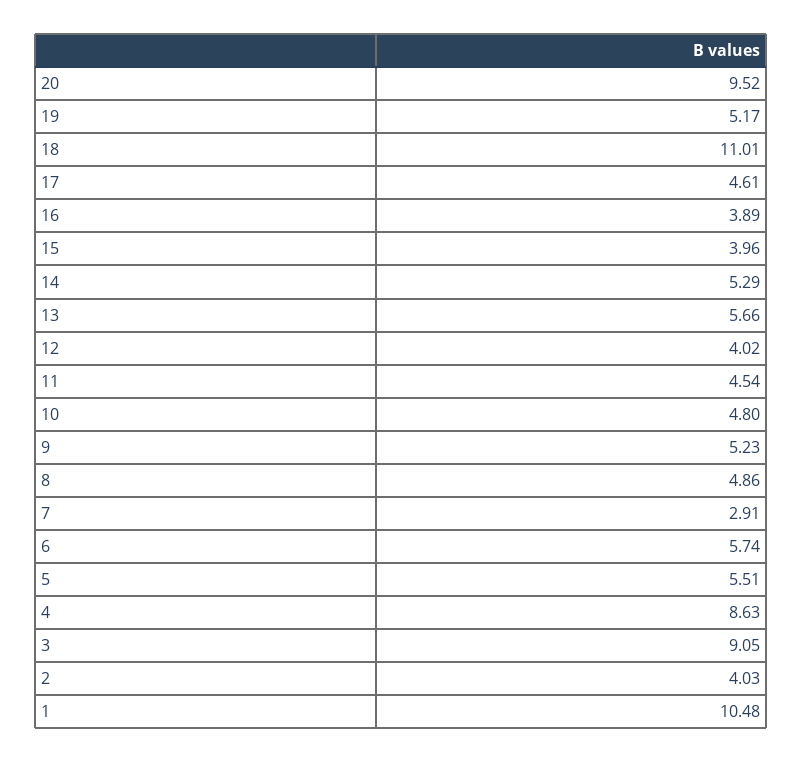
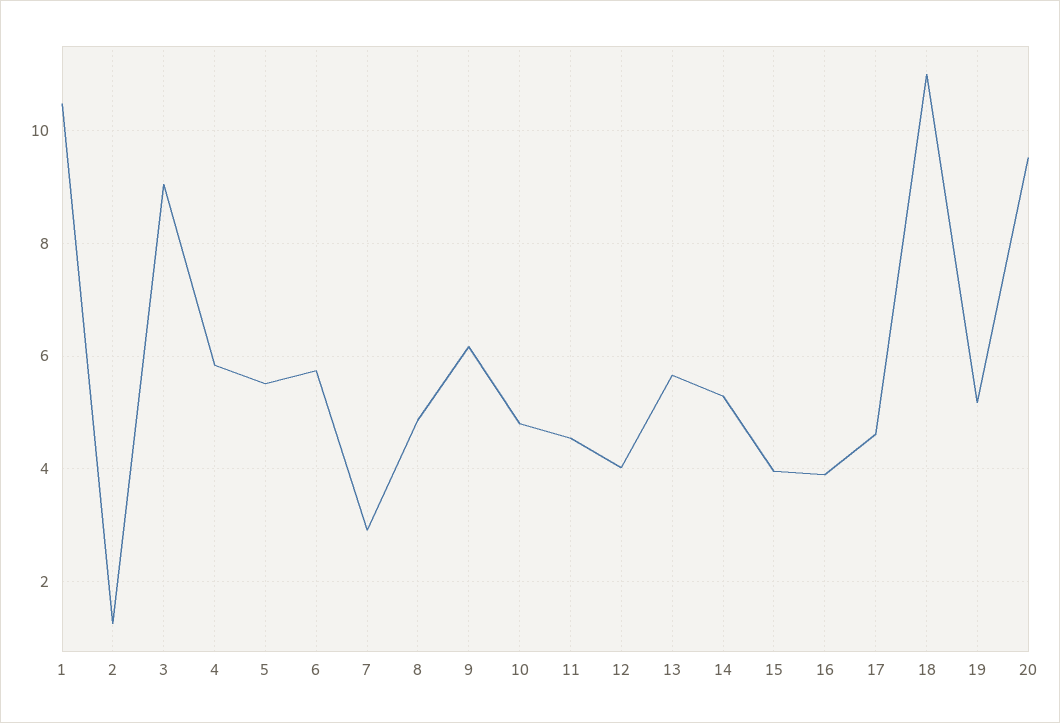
9: 5.23 -> 6.2
4: 8.63 -> 5.8
2: 4.03 -> 1.2

